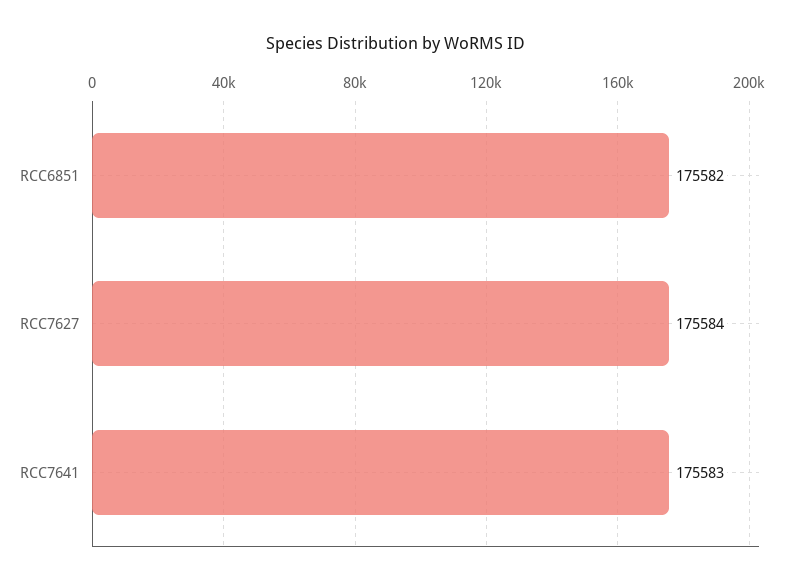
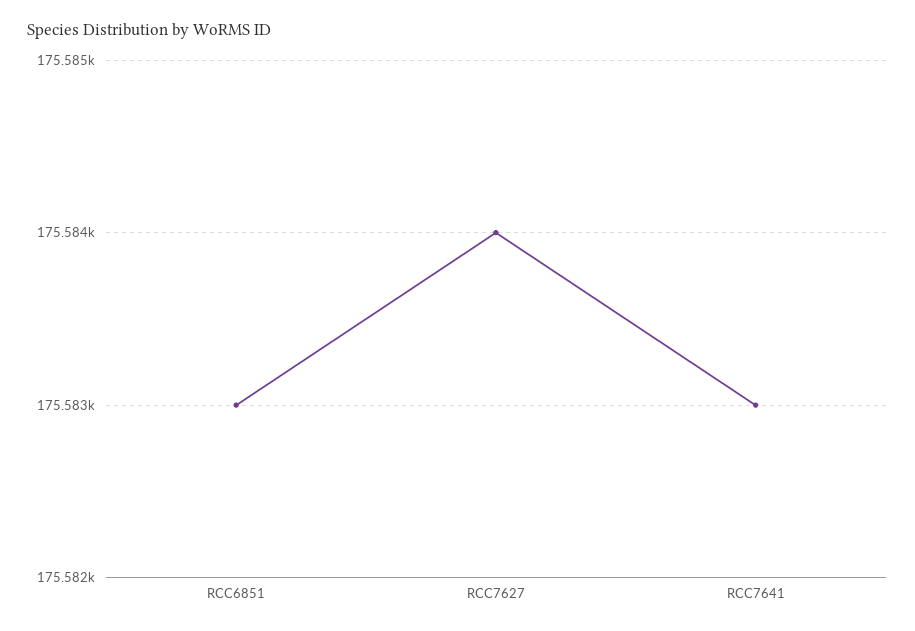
RCC6851: 175582 -> 175583

